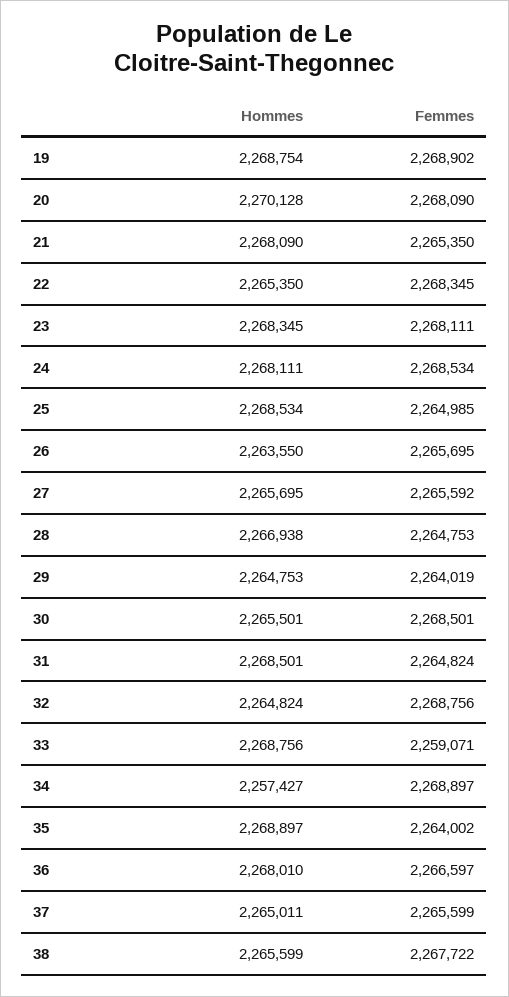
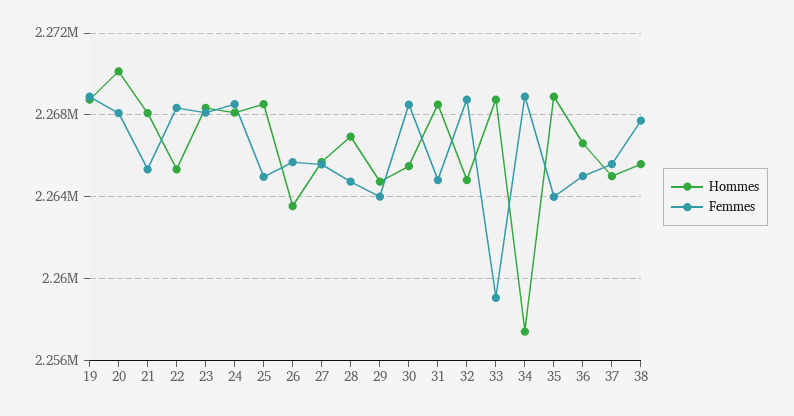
Hommes, 36: 2268010 -> 2266500
Femmes, 36: 2266597 -> 2265000

